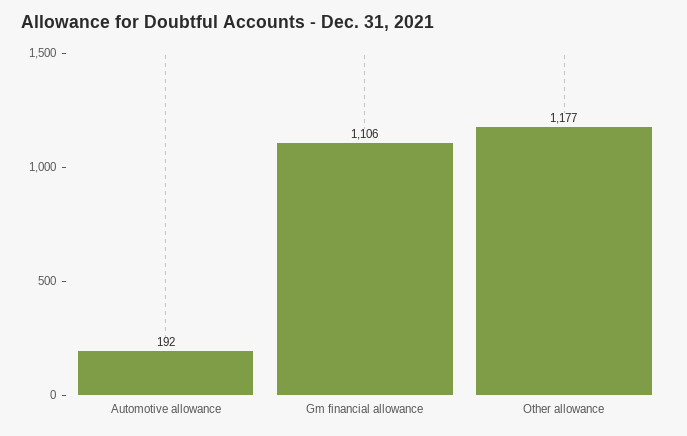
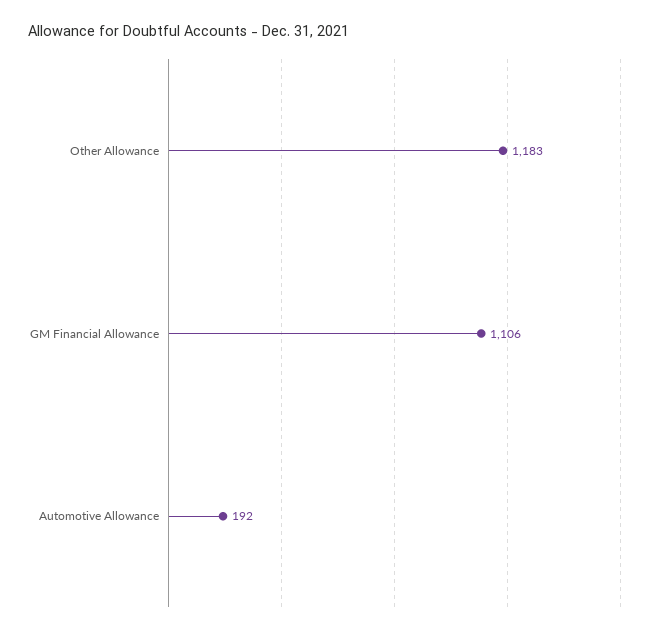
Other allowance: 1177 -> 1183

